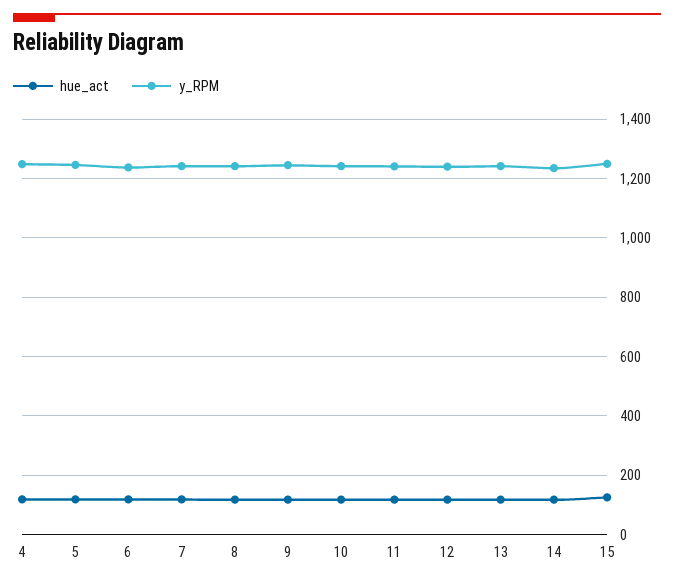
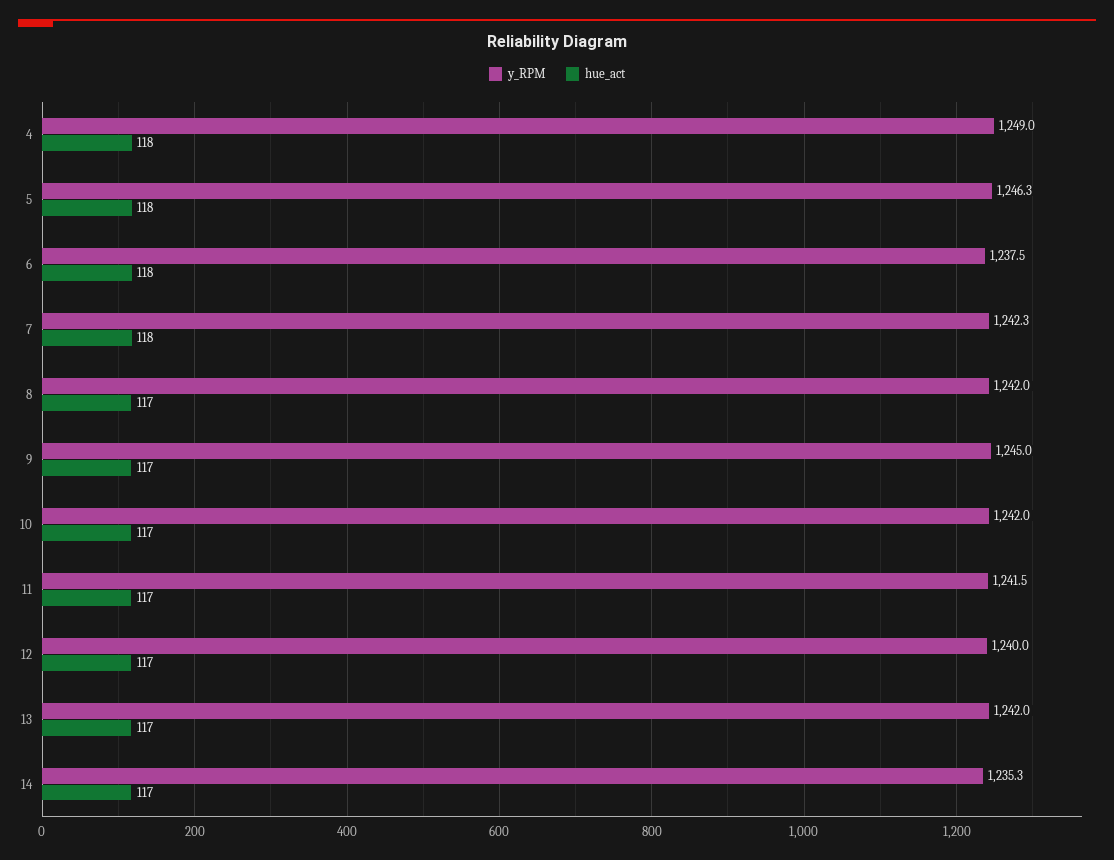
hue_act, 15: 125 -> none
y_RPM, 15: 1250 -> none

